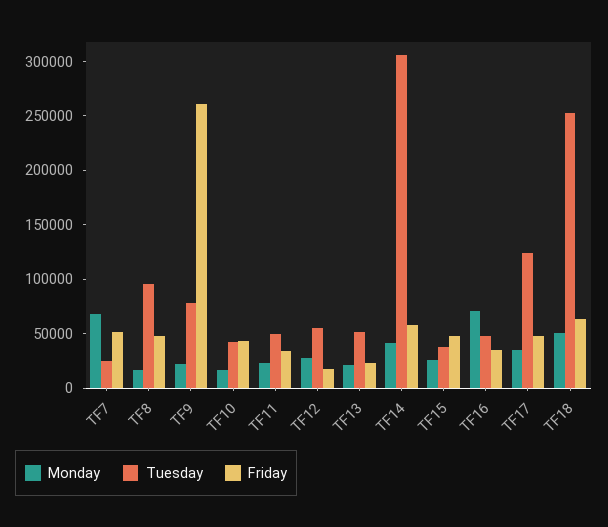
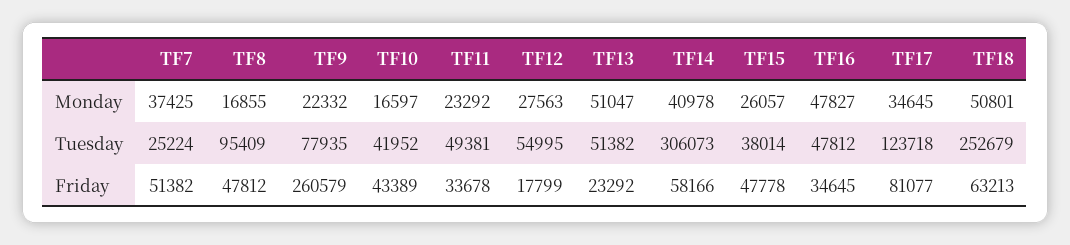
Monday, TF7: 70000 -> 37425
Monday, TF13: 20000 -> 51047
Monday, TF16: 70000 -> 47827
Friday, TF17: 50000 -> 81077

